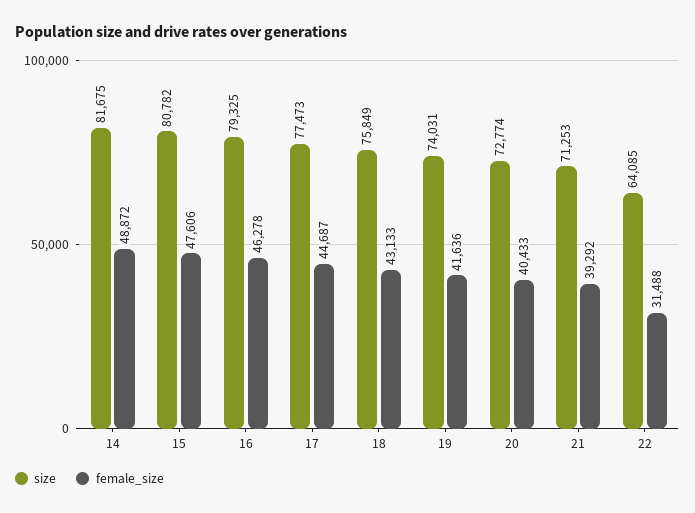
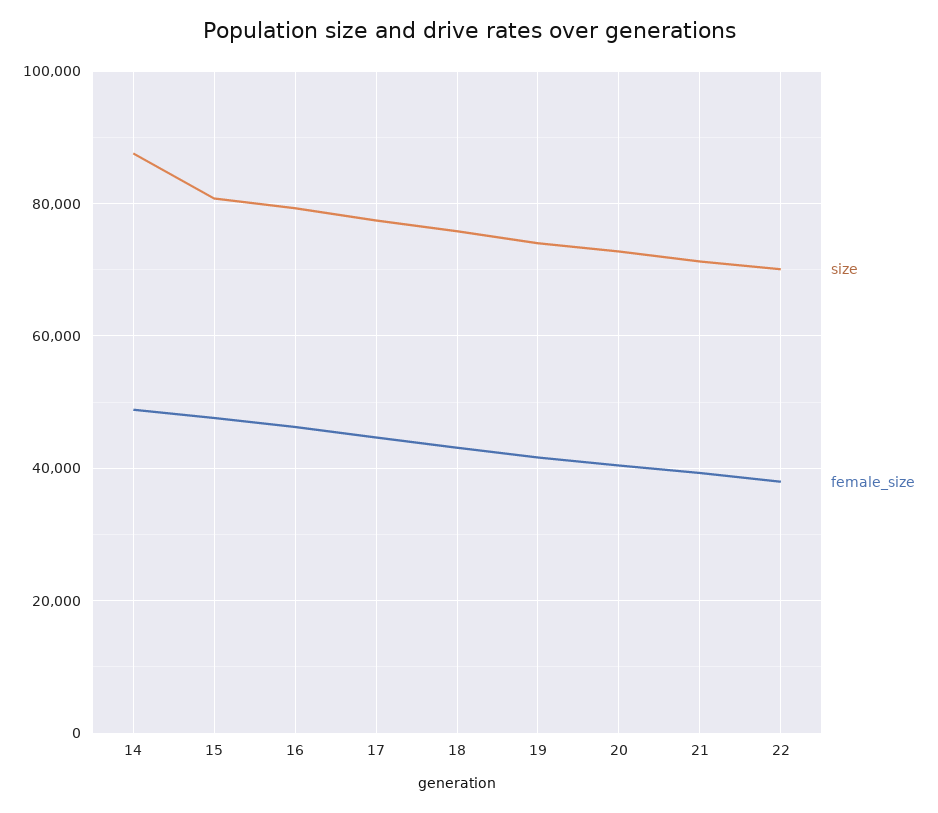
size, 14: 81675 -> 88000
size, 22: 64085 -> 70000
female_size, 22: 31488 -> 38000

